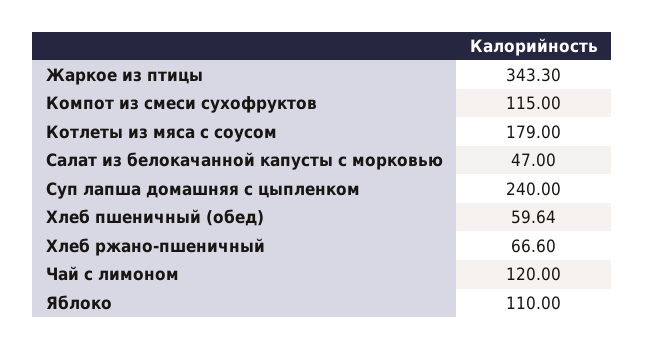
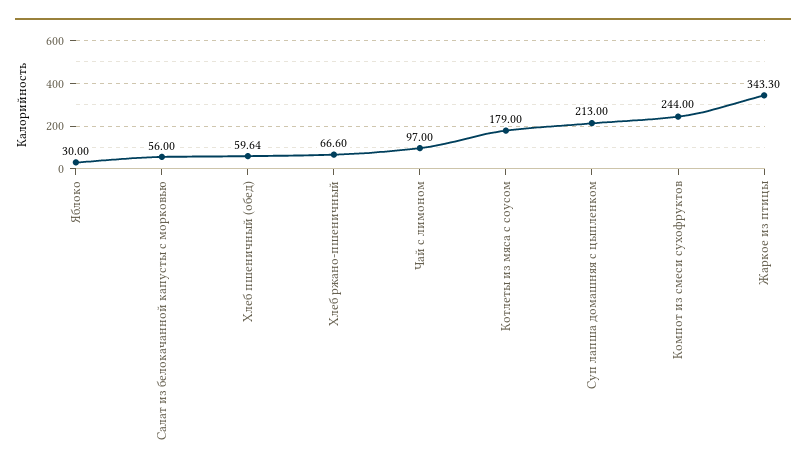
Компот из смеси сухофруктов: 115 -> 244
Салат из белокачанной капусты с морковью: 47 -> 56
Суп лапша домашняя с цыпленком: 240 -> 213
Чай с лимоном: 120 -> 97
Яблоко: 110 -> 30

